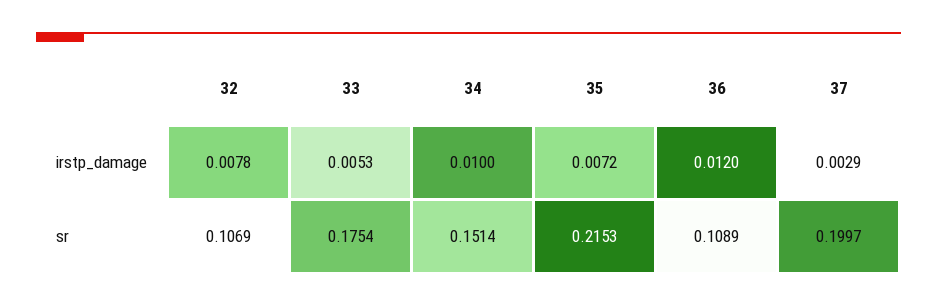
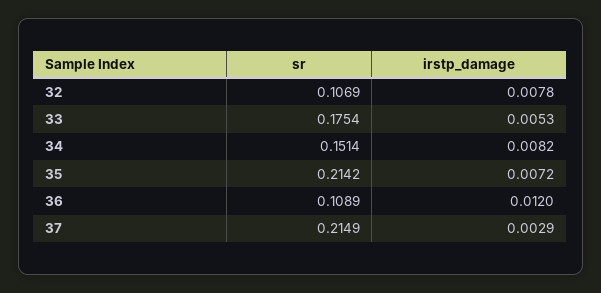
34, irstp_damage: 0.01 -> 0.0082
35, sr: 0.2153 -> 0.2142
37, sr: 0.1997 -> 0.2149

